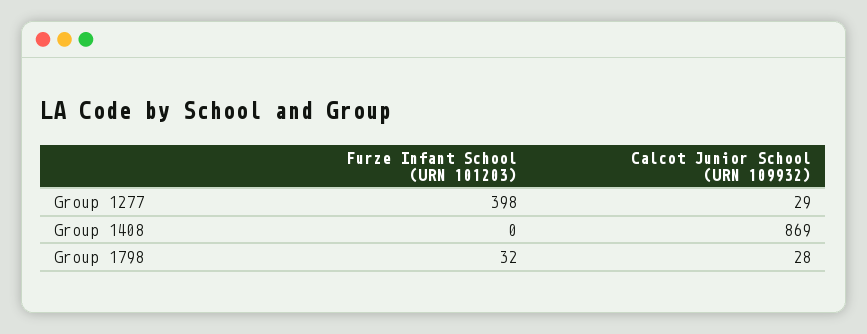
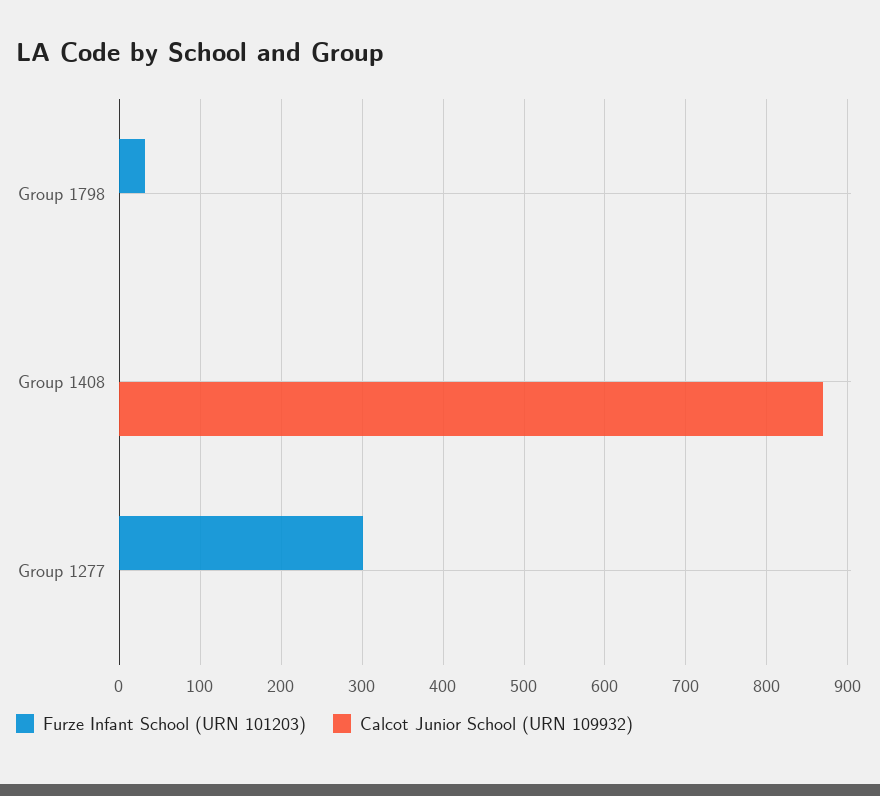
Furze Infant School (URN 101203), Group 1277: 398 -> 300
Calcot Junior School (URN 109932), Group 1277: 29 -> 0
Calcot Junior School (URN 109932), Group 1798: 28 -> 0

